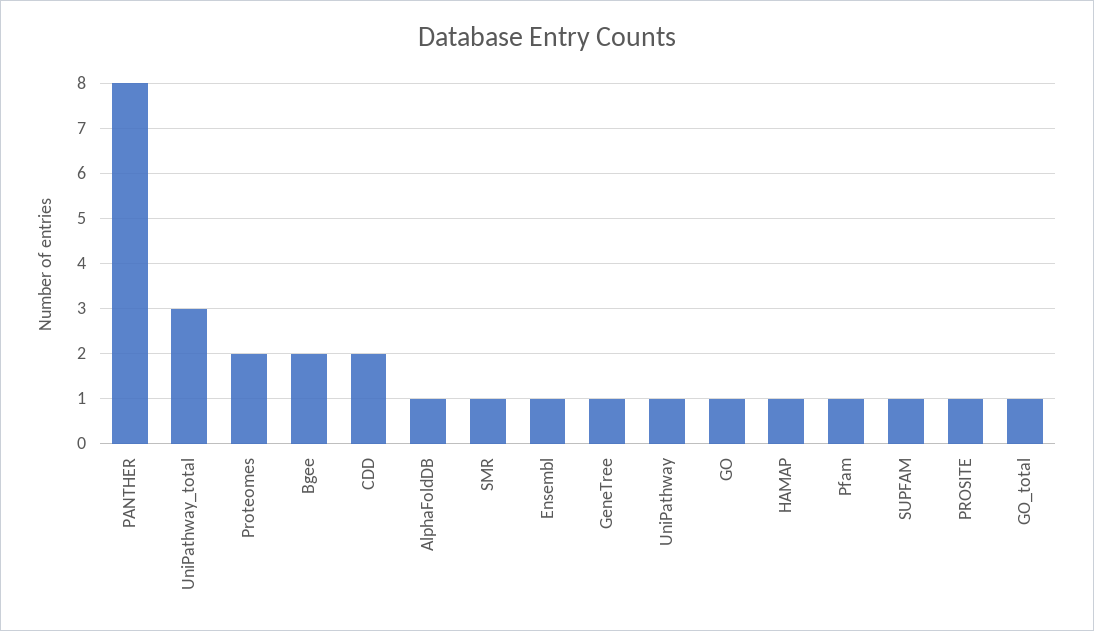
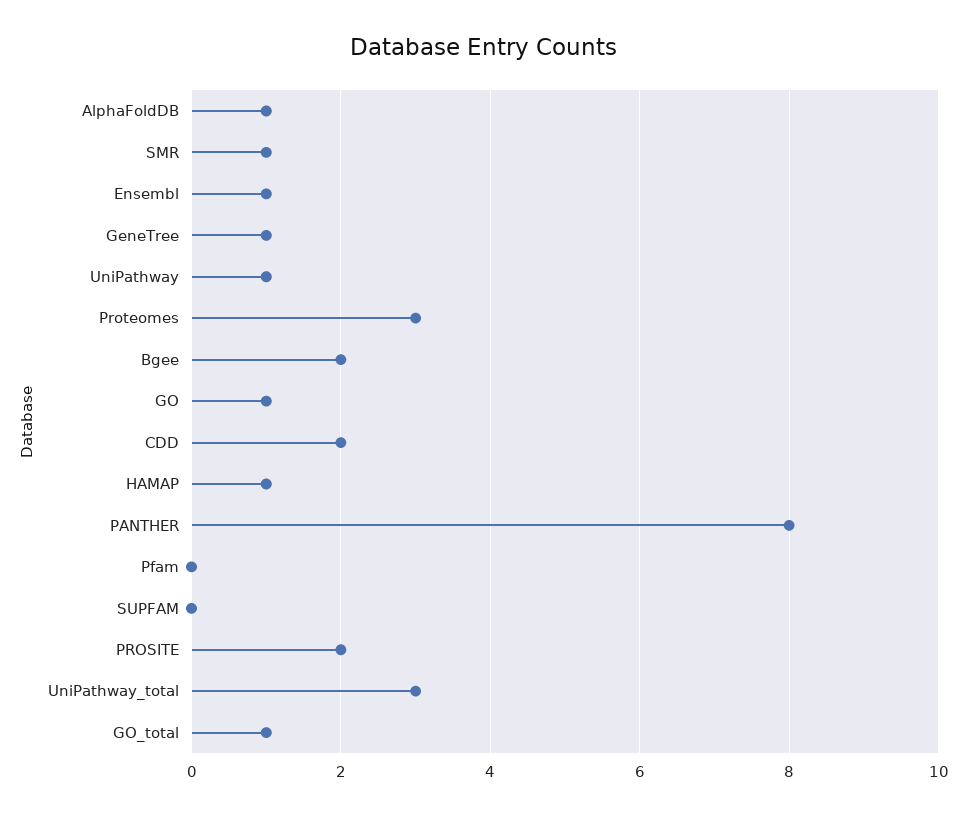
Proteomes: 2 -> 3
Pfam: 1 -> 0
SUPFAM: 1 -> 0
PROSITE: 1 -> 2

